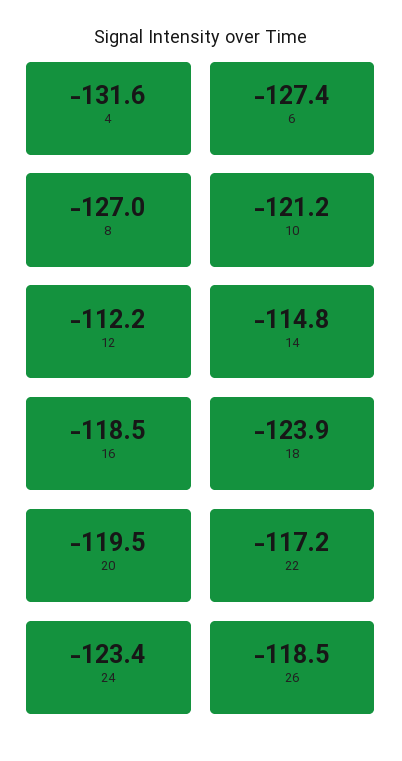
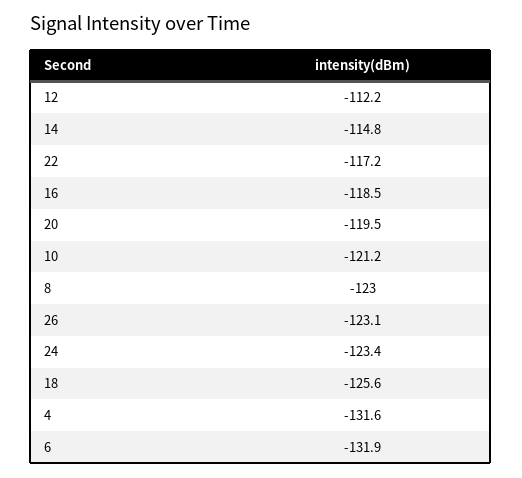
6: -127.4 -> -131.9
8: -127 -> -123
18: -123.9 -> -125.6
26: -118.5 -> -123.1

